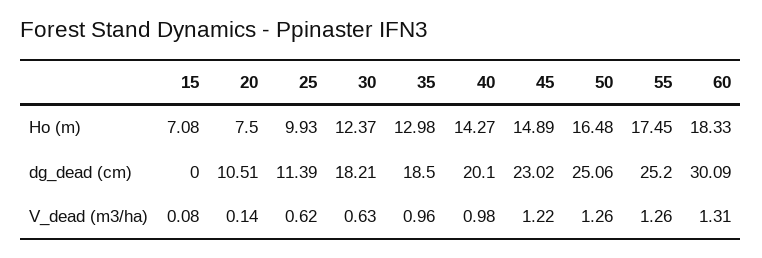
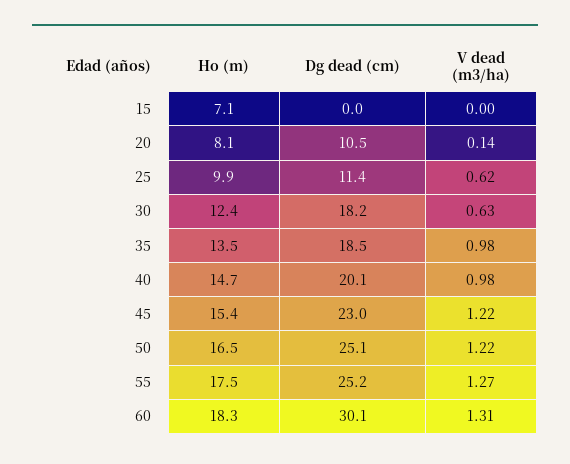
20, Ho (m): 7.5 -> 8.1
35, Ho (m): 12.98 -> 13.5
40, Ho (m): 14.27 -> 14.7
45, Ho (m): 14.89 -> 15.4
15, V_dead (m3/ha): 0.08 -> 0
35, V_dead (m3/ha): 0.96 -> 0.98
50, V_dead (m3/ha): 1.26 -> 1.22
55, V_dead (m3/ha): 1.26 -> 1.27

